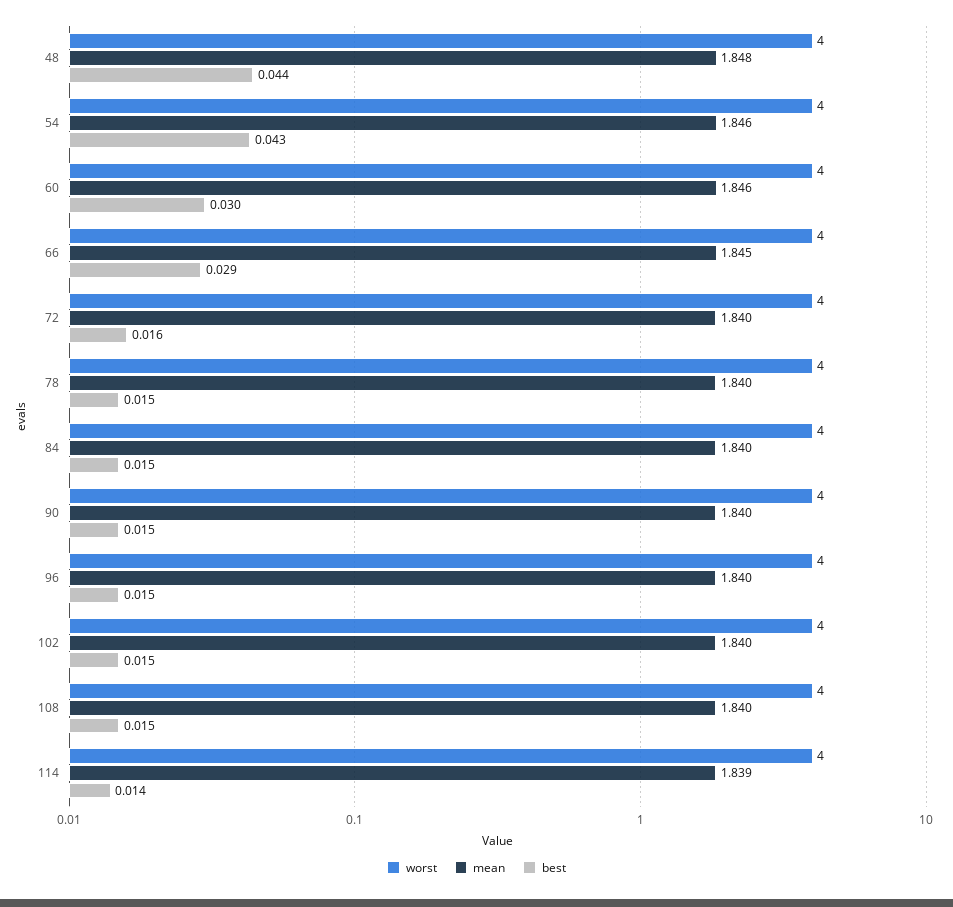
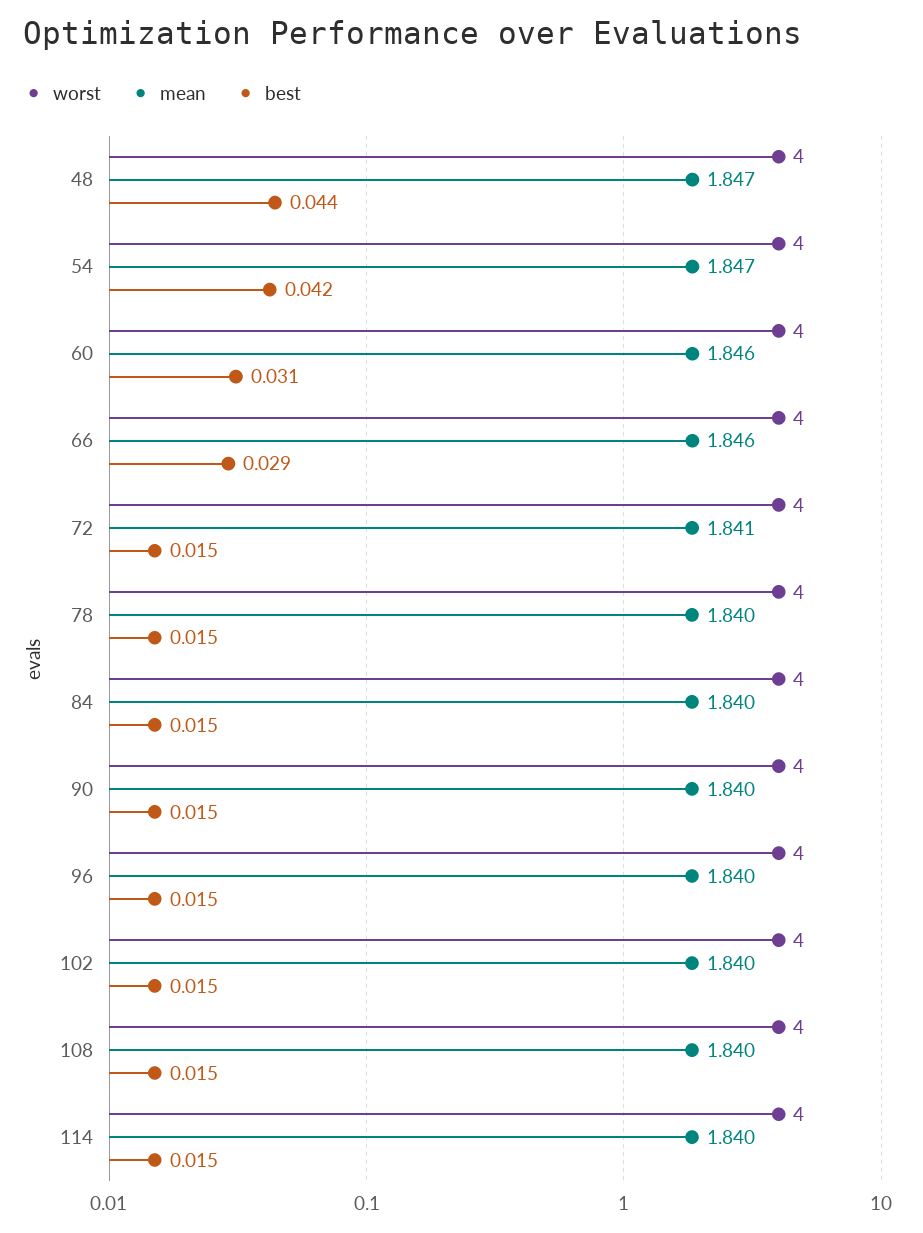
mean, 48: 1.848 -> 1.847
mean, 54: 1.846 -> 1.847
best, 54: 0.043 -> 0.042
best, 60: 0.03 -> 0.031
mean, 66: 1.845 -> 1.846
mean, 72: 1.84 -> 1.841
best, 72: 0.016 -> 0.015
mean, 114: 1.839 -> 1.84
best, 114: 0.014 -> 0.015

